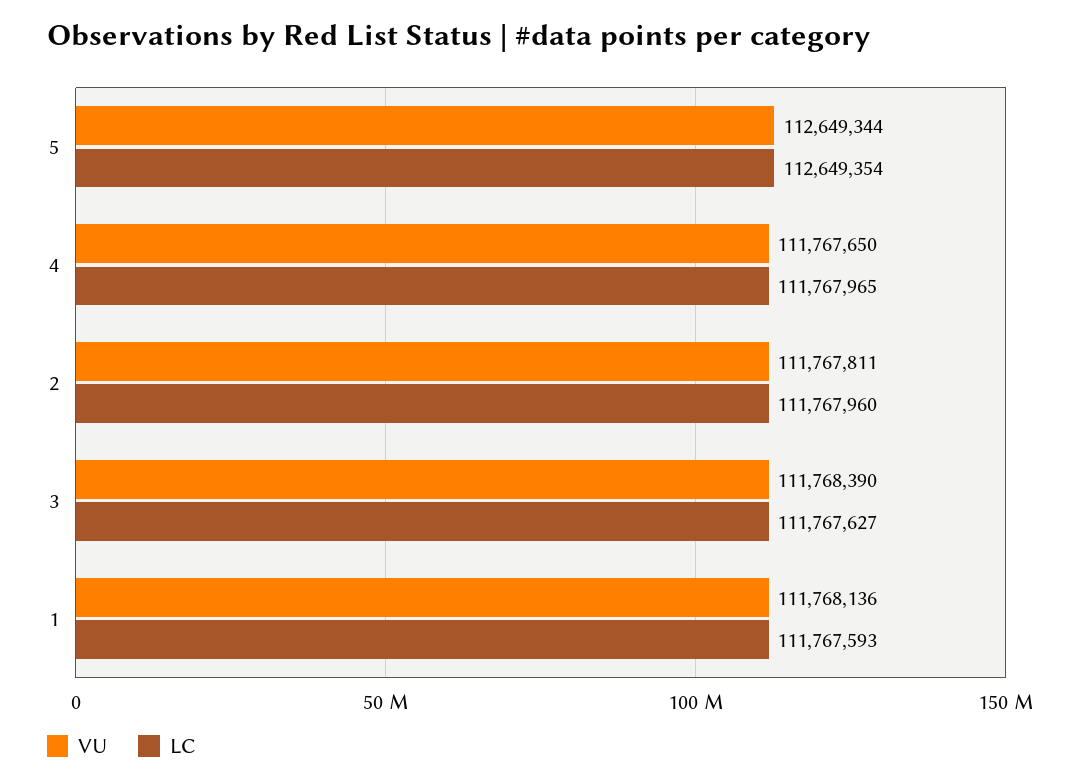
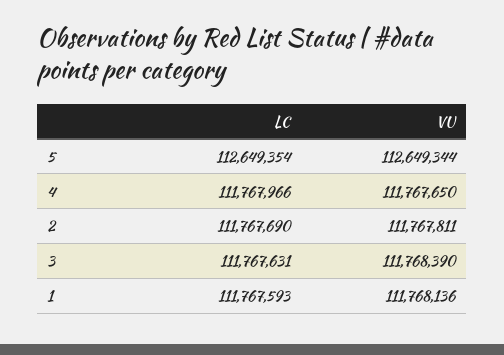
LC, 4: 111767965 -> 111767966
LC, 2: 111767960 -> 111767690
LC, 3: 111767627 -> 111767631

